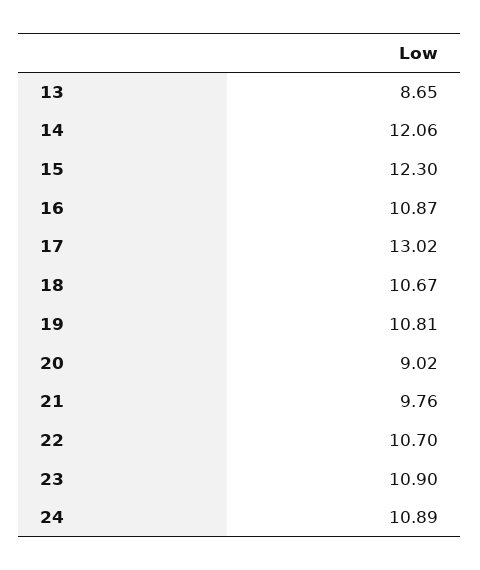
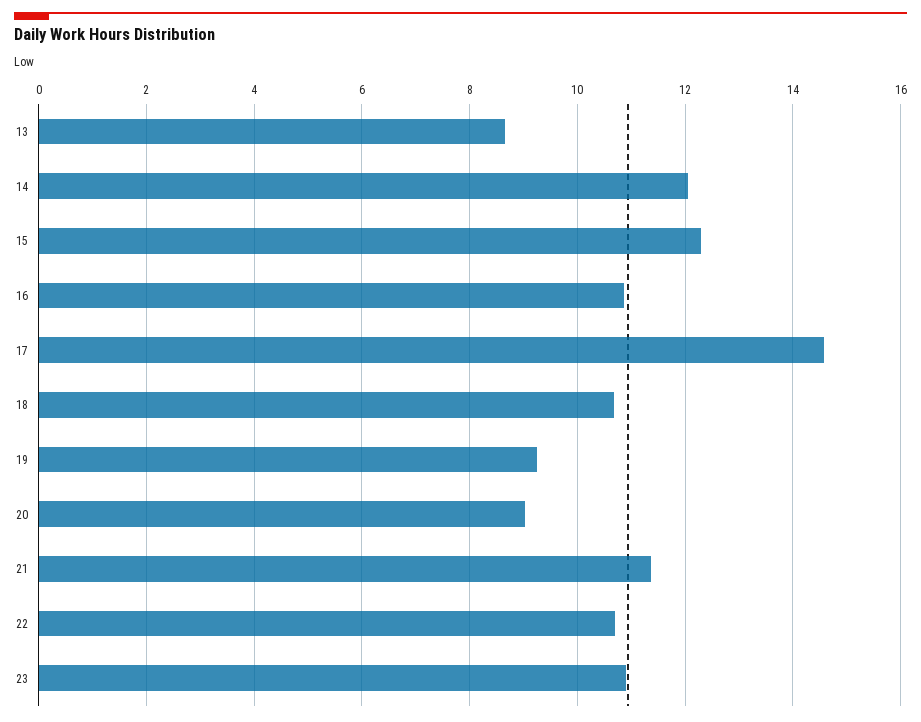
17: 13.02 -> 14.6
19: 10.81 -> 9.2
21: 9.76 -> 11.4
24: 10.89 -> none

